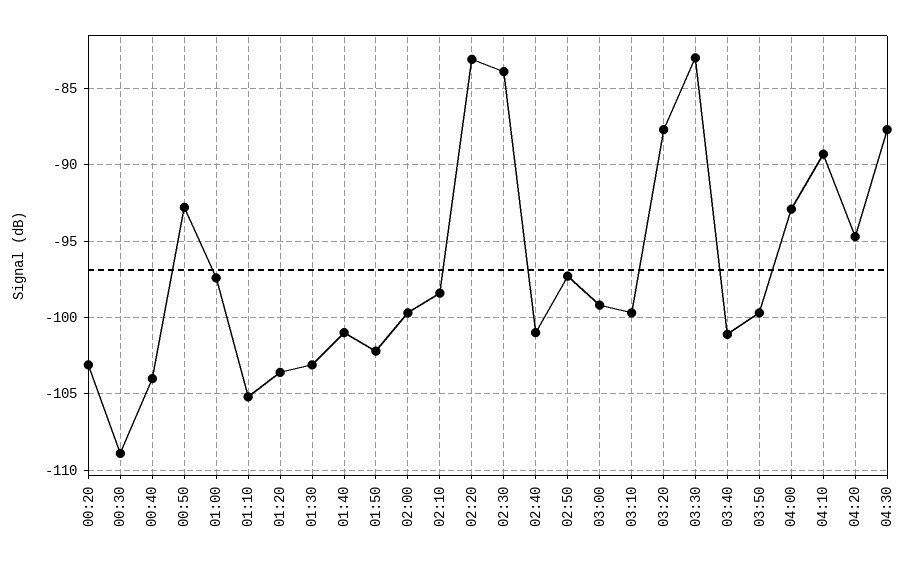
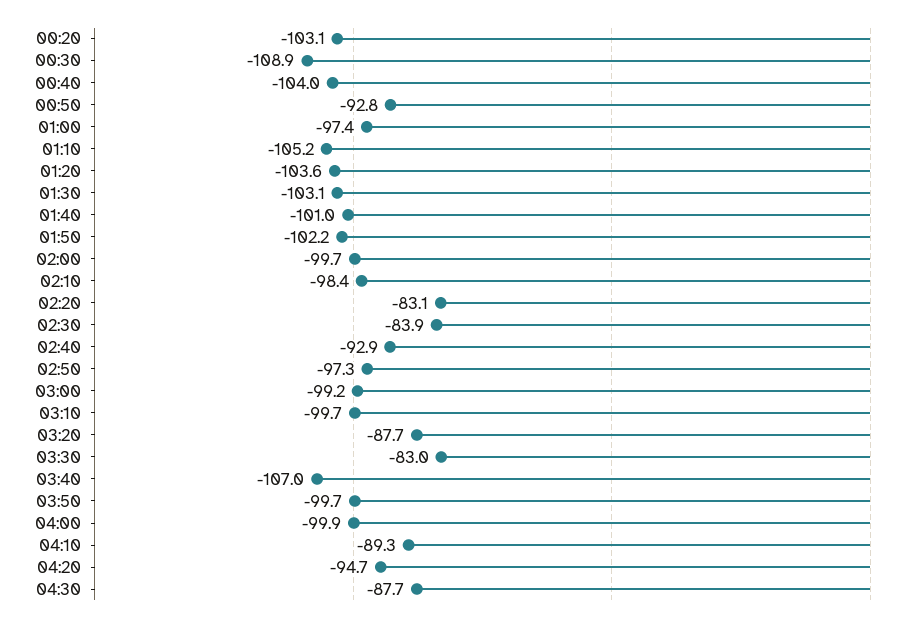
02:40: -101 -> -92.9
03:40: -101 -> -107
04:00: -93 -> -99.9

